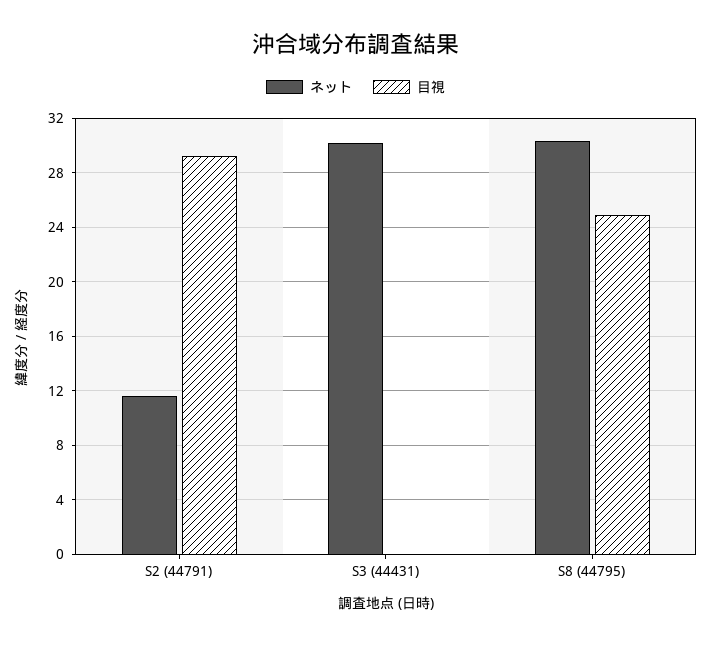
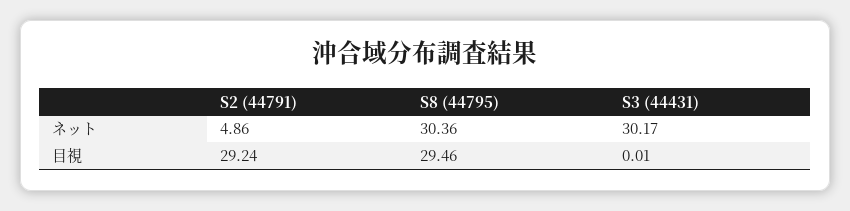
ネット, S2 (44791): 11.5 -> 4.86
目視, S8 (44795): 25 -> 29.46

